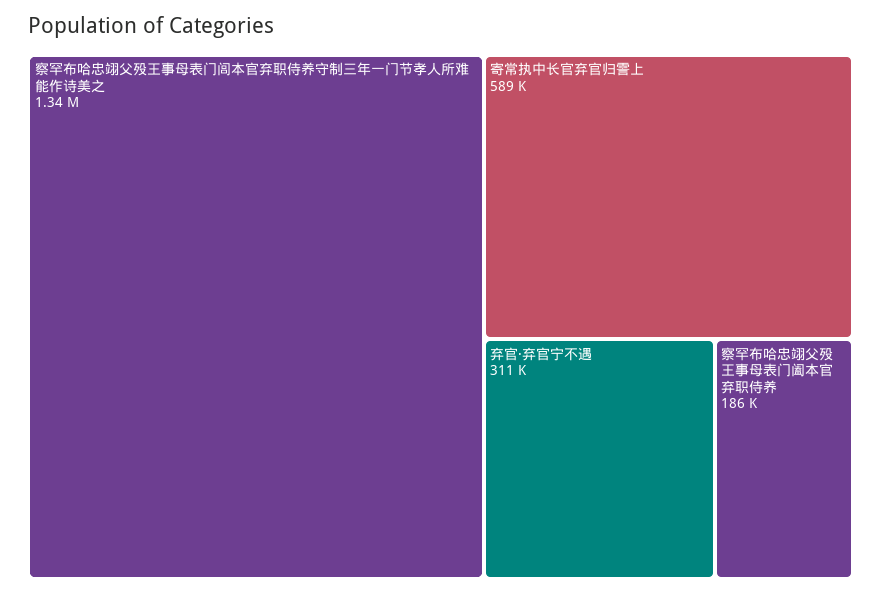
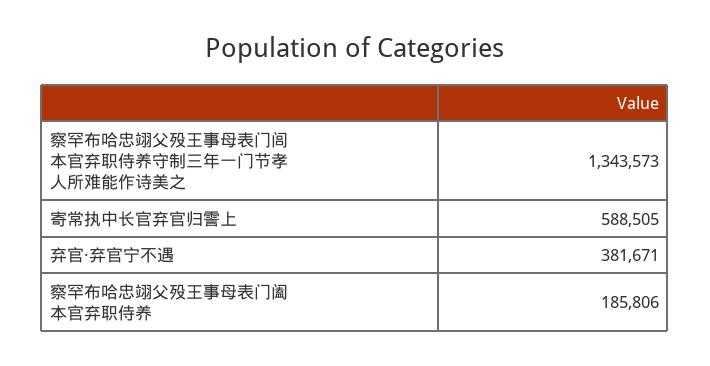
弃官·弃官宁不遇: 311000 -> 381671

